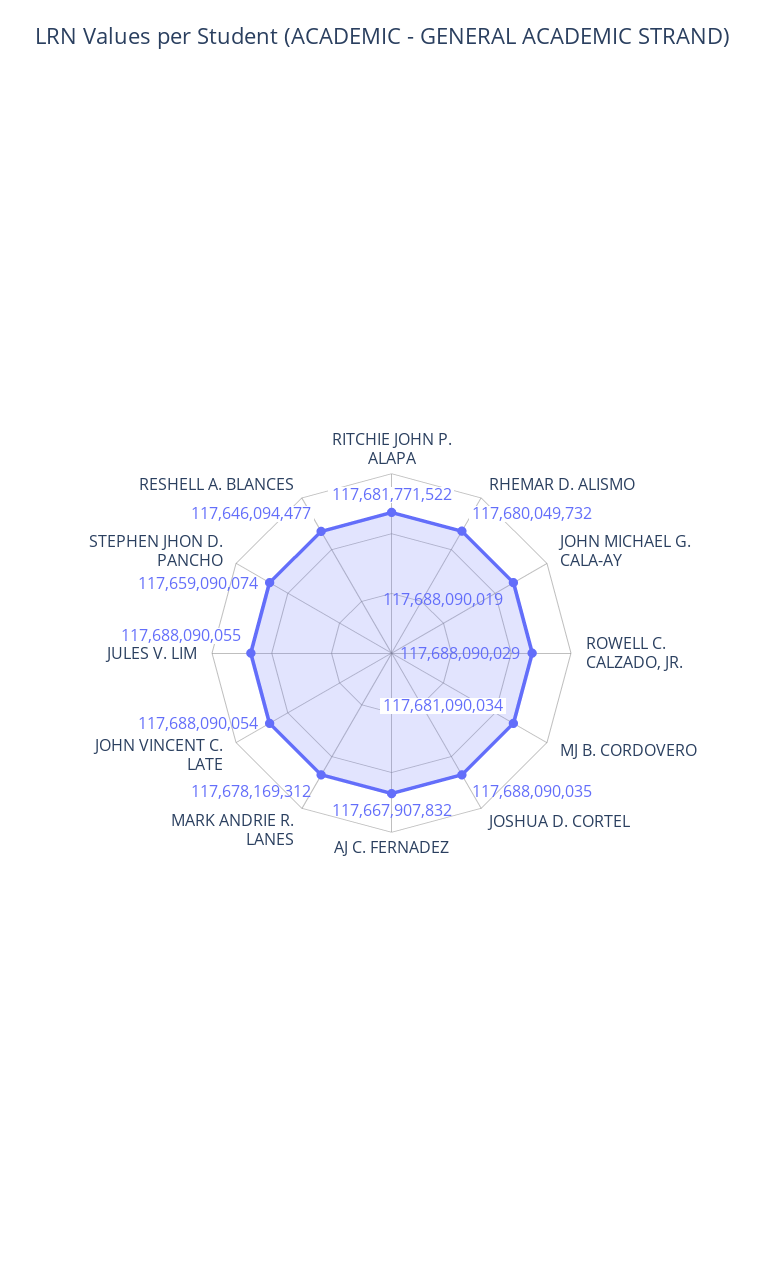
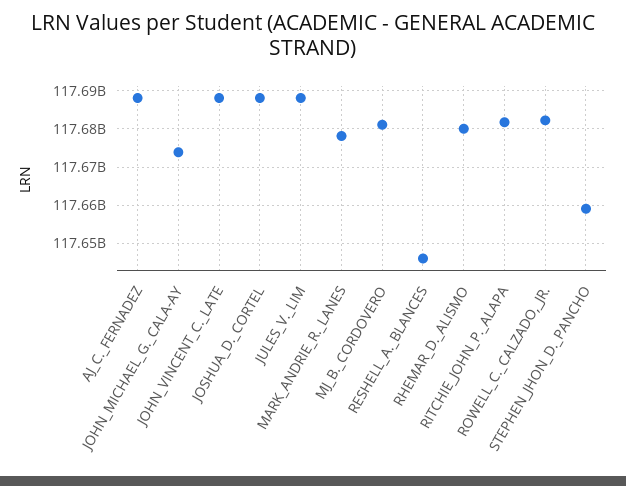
JOHN MICHAEL G. CALA-AY: 117688090019 -> 117674000000
ROWELL C. CALZADO, JR.: 117688090029 -> 117682000000
AJ C. FERNADEZ: 117667907832 -> 117688000000

